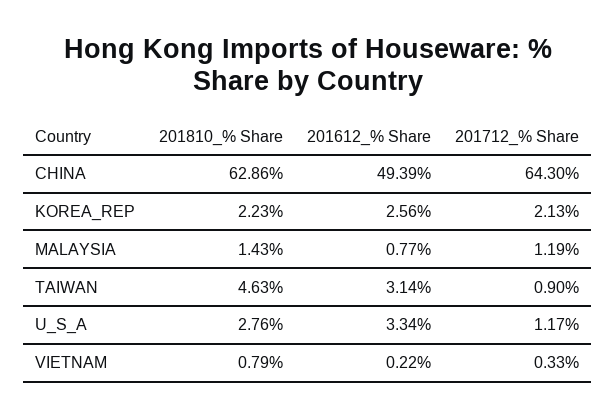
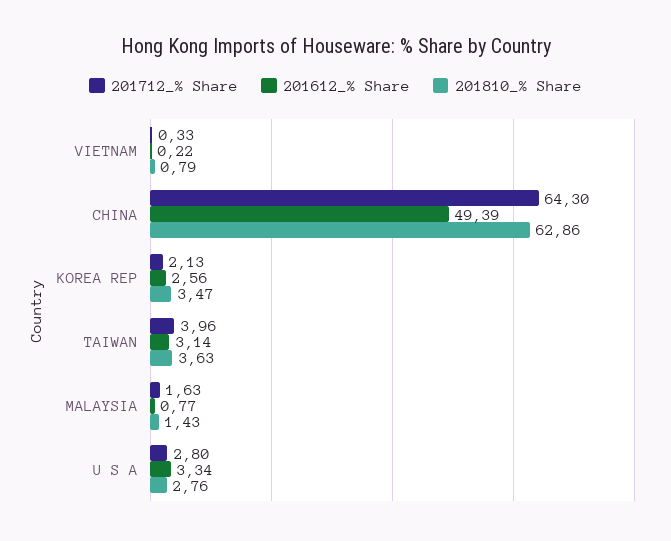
201810_% Share, KOREA_REP: 2.23 -> 3.47
201712_% Share, MALAYSIA: 1.19 -> 1.63
201810_% Share, TAIWAN: 4.63 -> 3.63
201712_% Share, TAIWAN: 0.9 -> 3.96
201712_% Share, U_S_A: 1.17 -> 2.8

